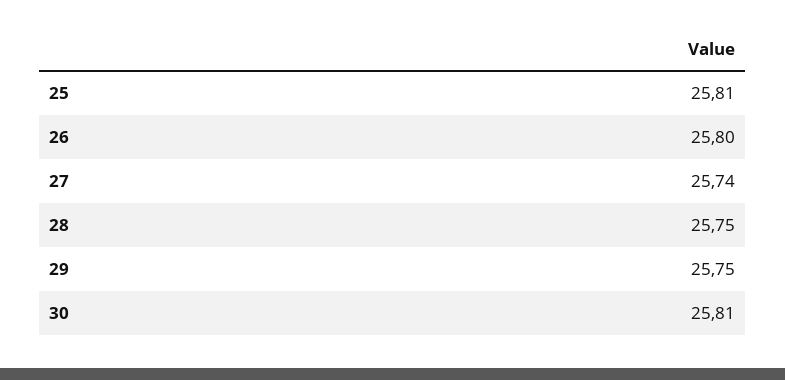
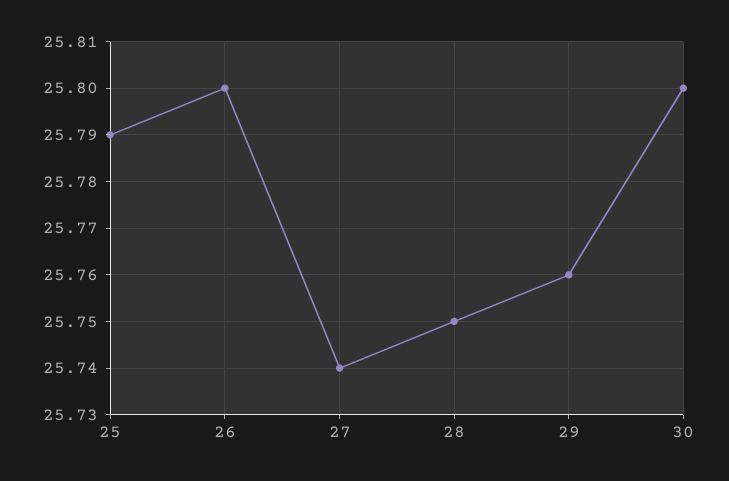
25: 25.81 -> 25.79
29: 25.75 -> 25.76
30: 25.81 -> 25.8

